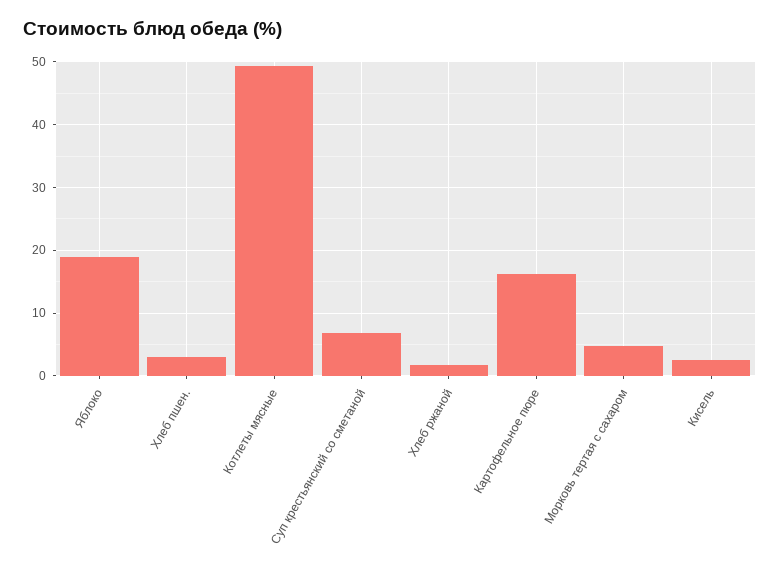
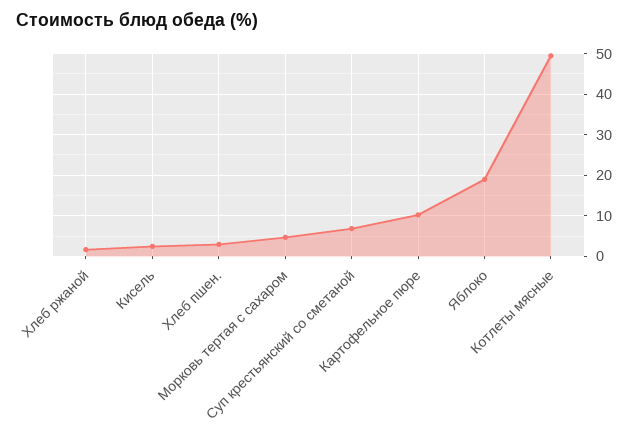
Картофельное пюре: 16 -> 10

